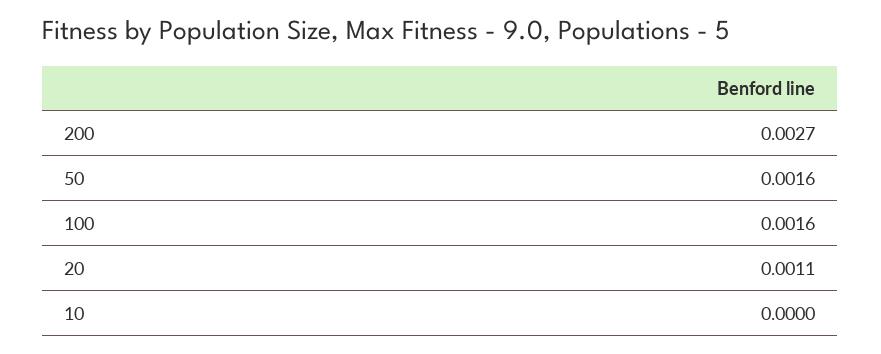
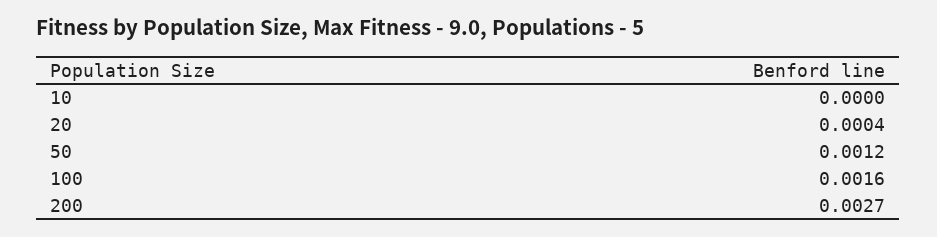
50: 0.0016 -> 0.0012
20: 0.0011 -> 0.0004

